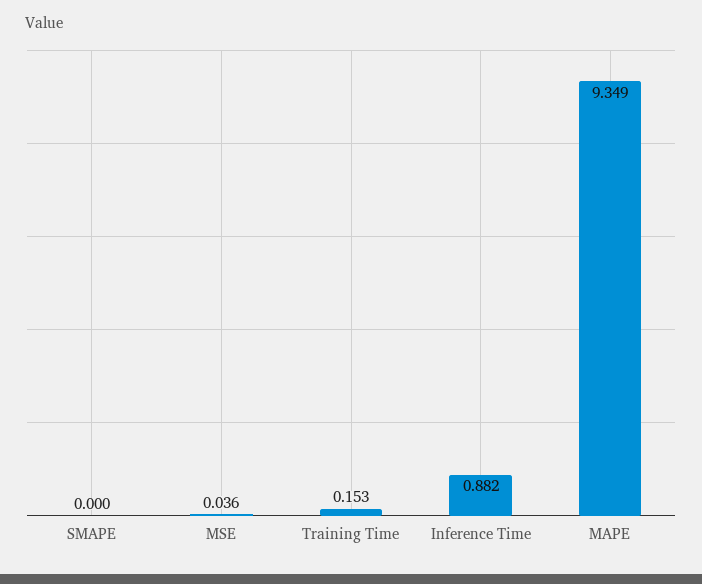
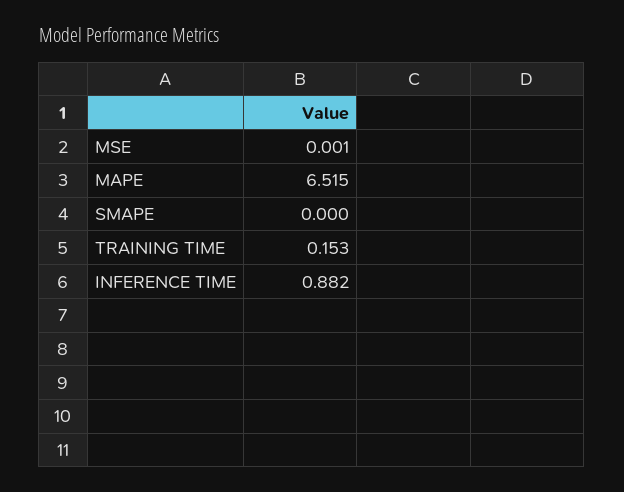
MSE: 0.036 -> 0.001
MAPE: 9.349 -> 6.515

